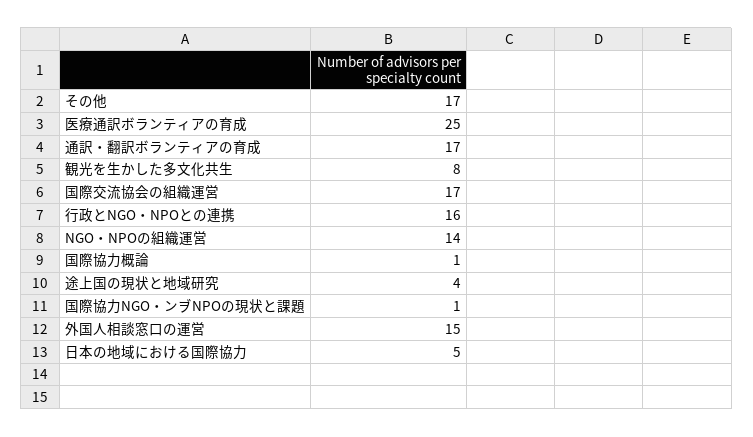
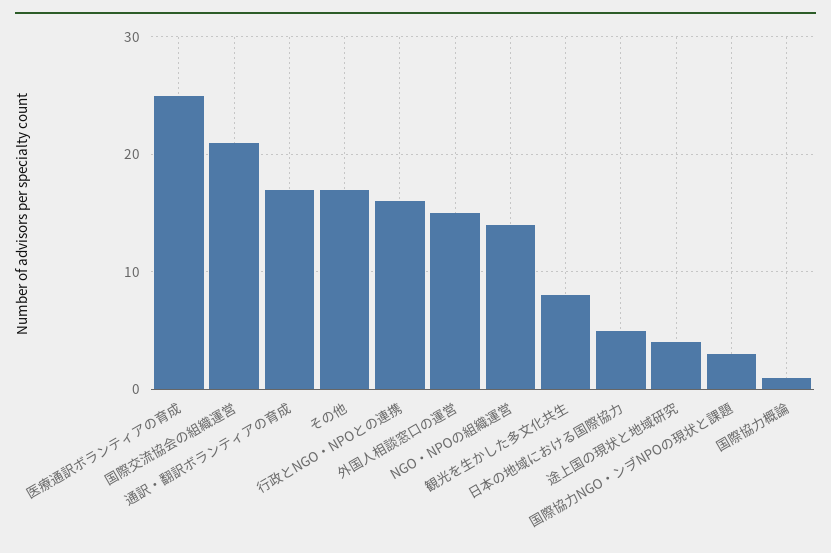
国際交流協会の組織運営: 17 -> 21
国際協力NGO・ンヺNPOの現状と課題: 1 -> 3

